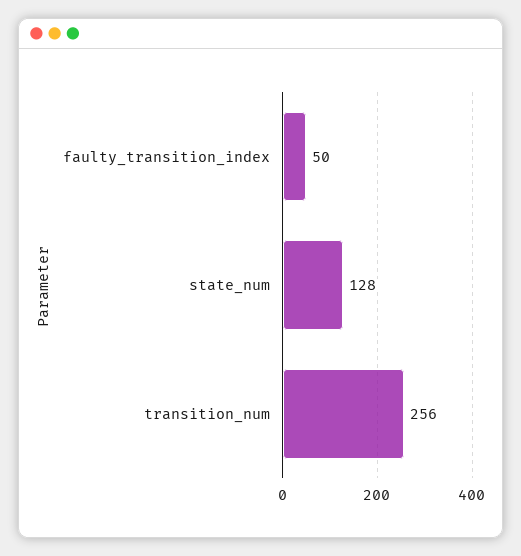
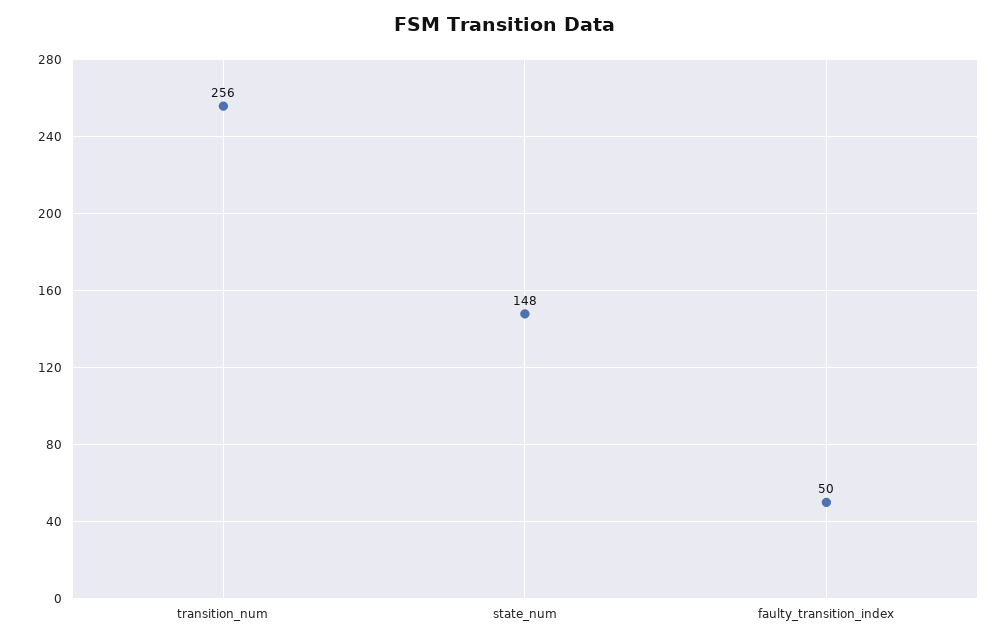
state_num: 128 -> 148

